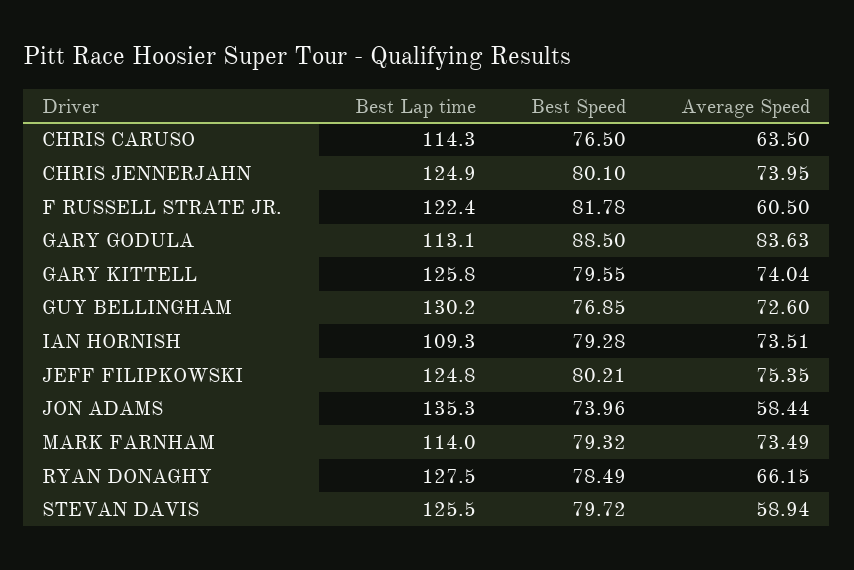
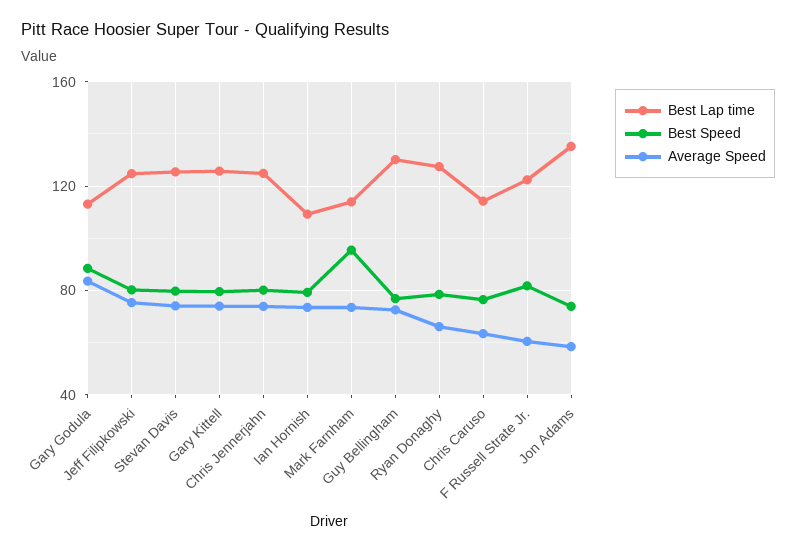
Best Speed, MARK FARNHAM: 79.32 -> 95
Average Speed, STEVAN DAVIS: 58.94 -> 75

